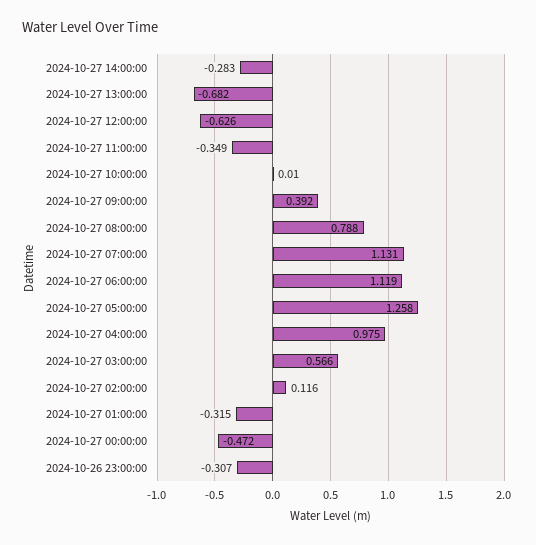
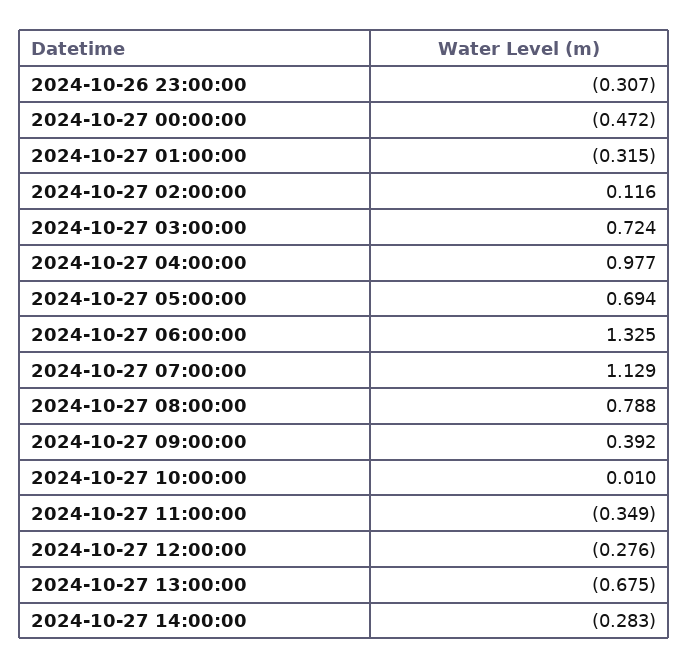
2024-10-27 13:00:00: -0.682 -> -0.675
2024-10-27 12:00:00: -0.626 -> -0.276
2024-10-27 07:00:00: 1.131 -> 1.129
2024-10-27 06:00:00: 1.119 -> 1.325
2024-10-27 05:00:00: 1.258 -> 0.694
2024-10-27 04:00:00: 0.975 -> 0.977
2024-10-27 03:00:00: 0.566 -> 0.724

